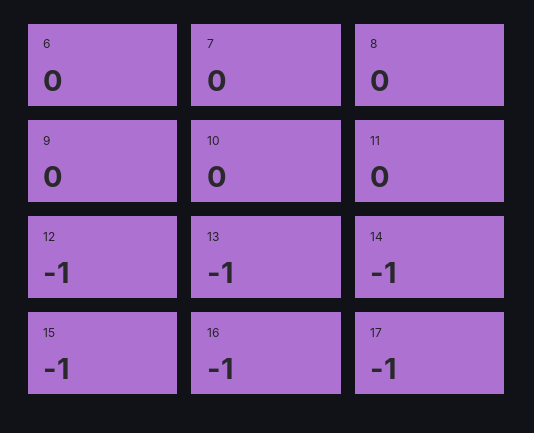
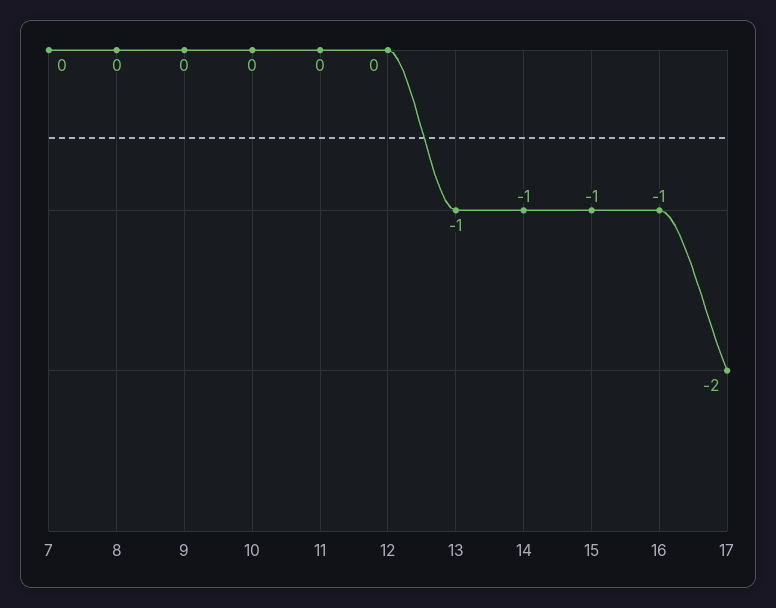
6: 0 -> none
12: -1 -> 0
17: -1 -> -2

